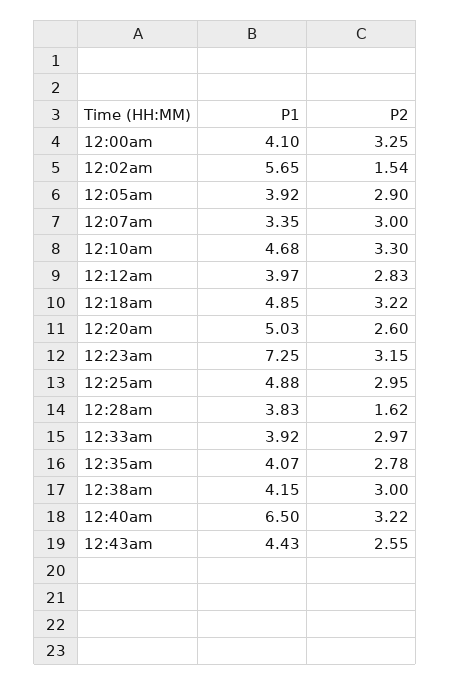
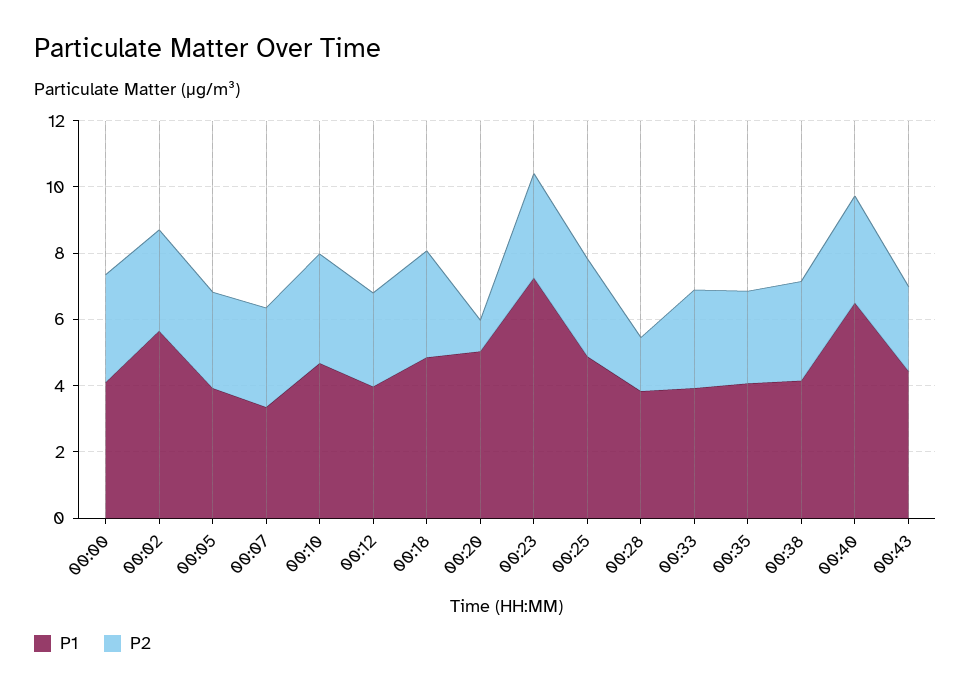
P2, 12:02am: 1.54 -> 3
P2, 12:20am: 2.6 -> 1

